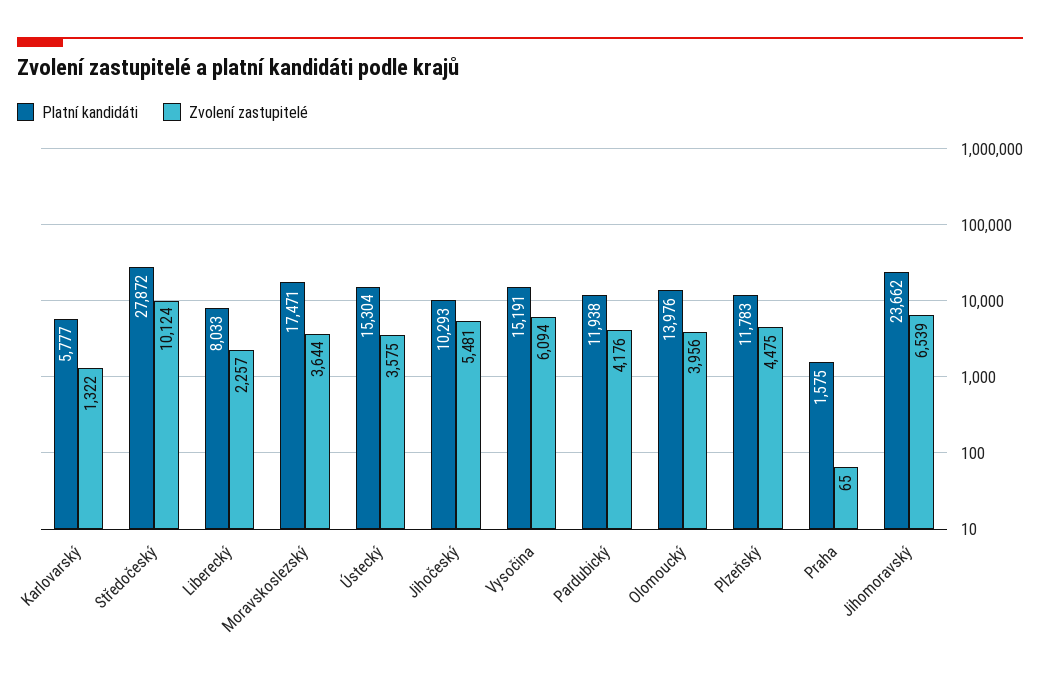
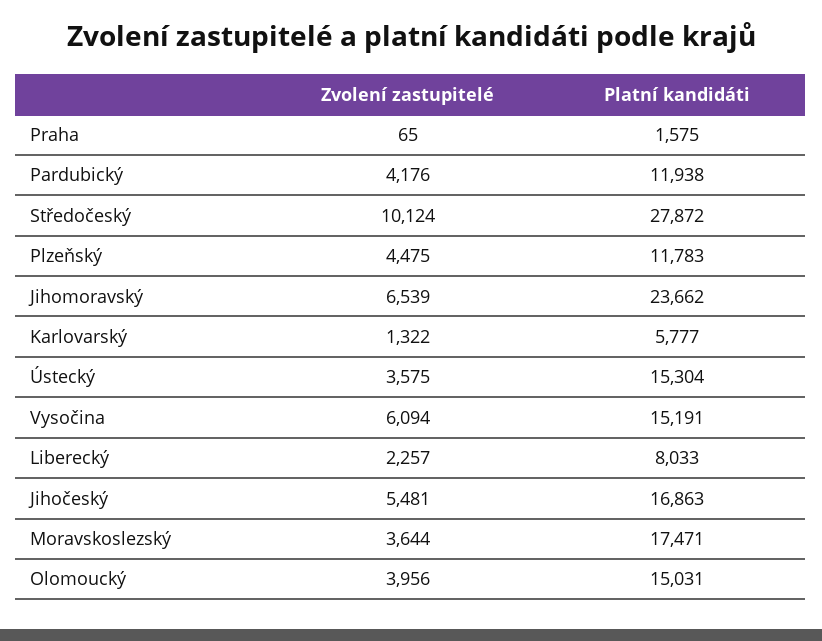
Platní kandidáti, Jihočeský: 10293 -> 16863
Platní kandidáti, Olomoucký: 13976 -> 15031

